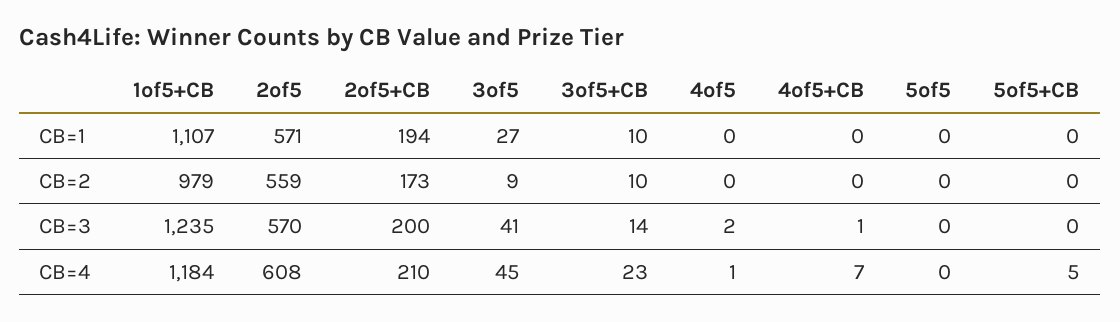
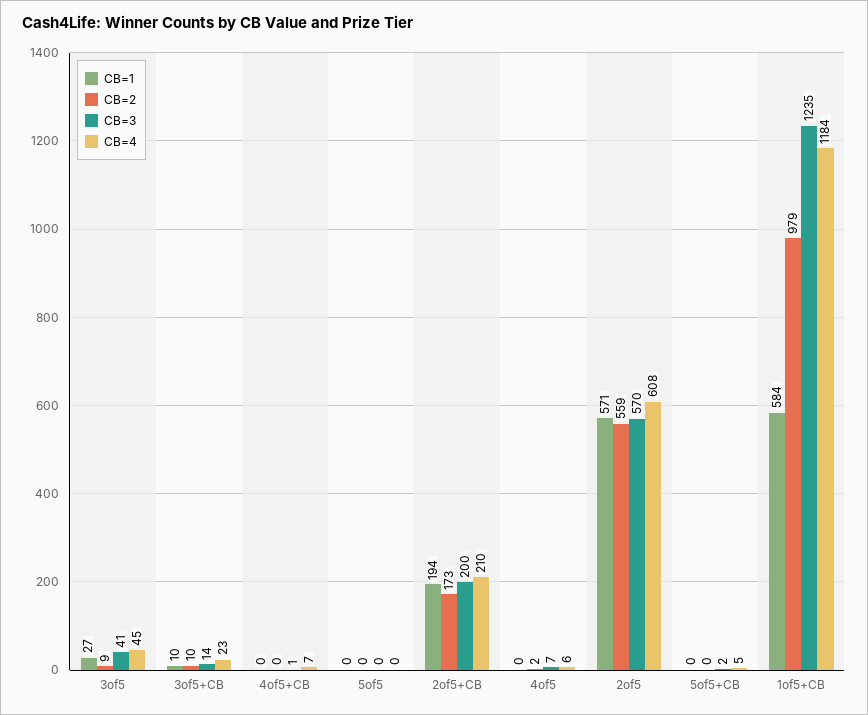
CB=1, 1of5+CB: 1107 -> 584
CB=2, 4of5: 0 -> 2
CB=3, 4of5: 2 -> 7
CB=3, 5of5+CB: 0 -> 2
CB=4, 4of5: 1 -> 6

